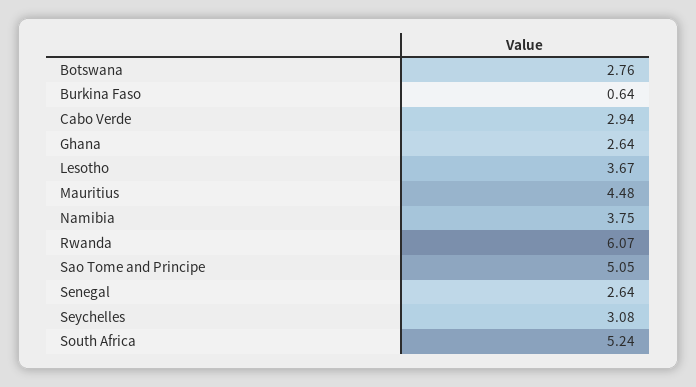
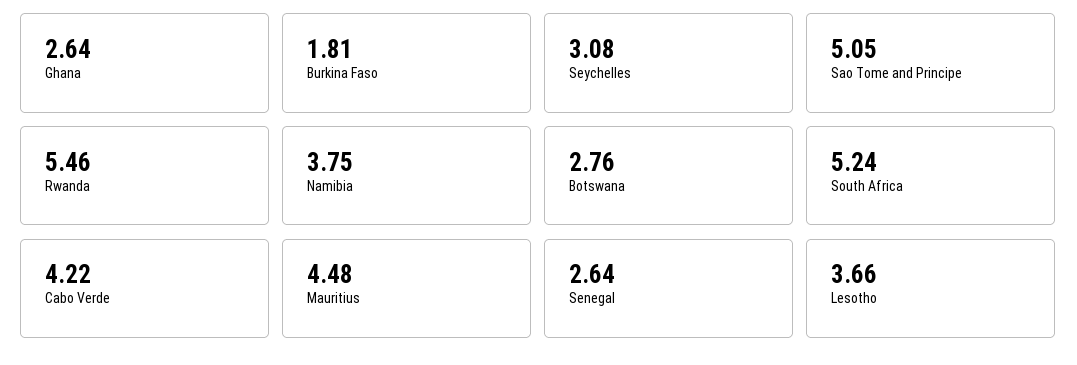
Burkina Faso: 0.64 -> 1.81
Cabo Verde: 2.94 -> 4.22
Lesotho: 3.67 -> 3.66
Rwanda: 6.07 -> 5.46

